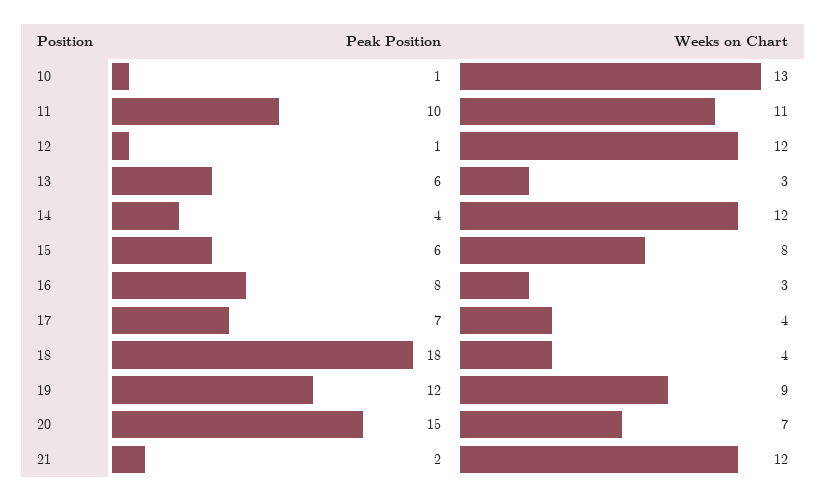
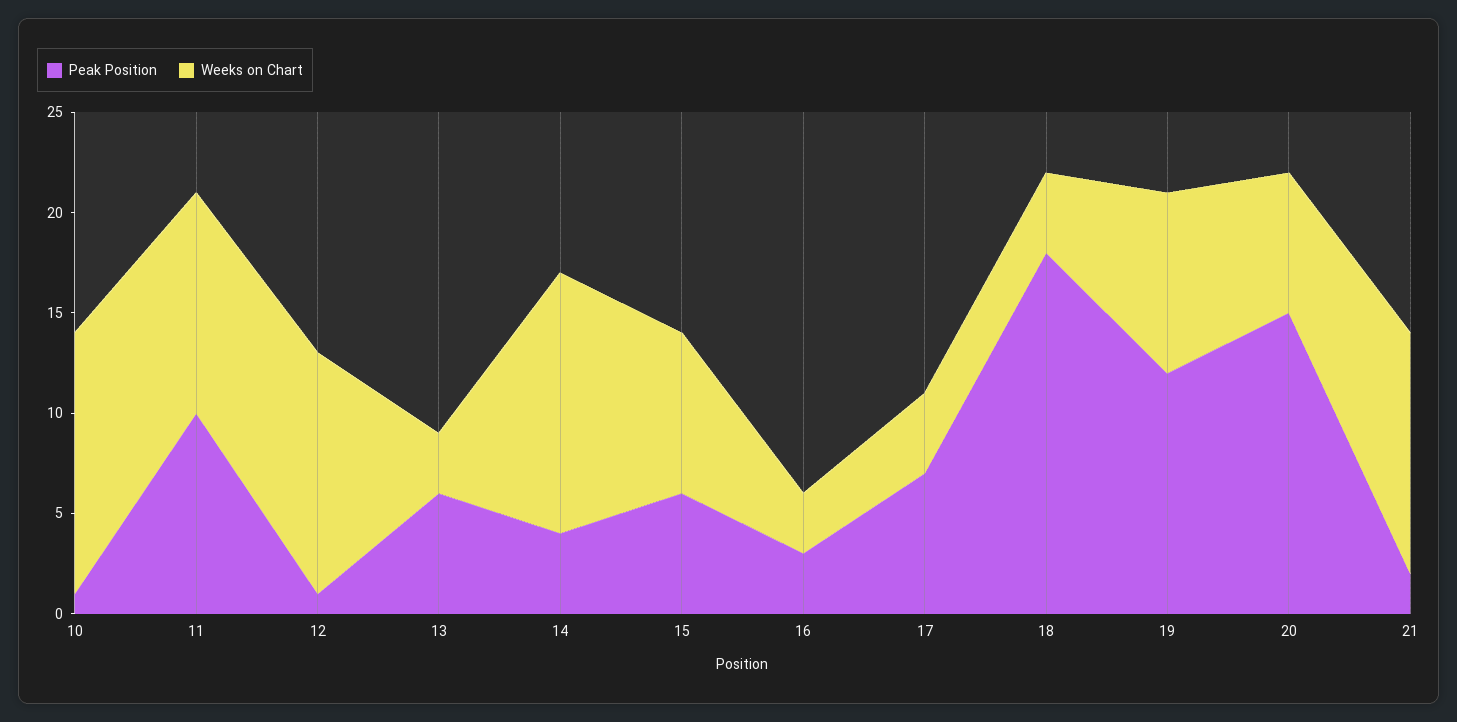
Weeks on Chart, 14: 12 -> 13
Peak Position, 16: 8 -> 3

